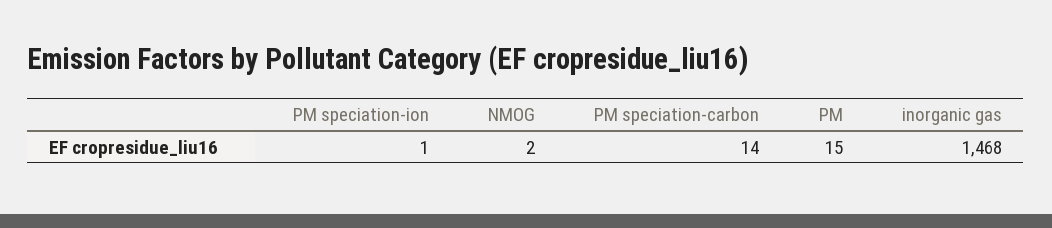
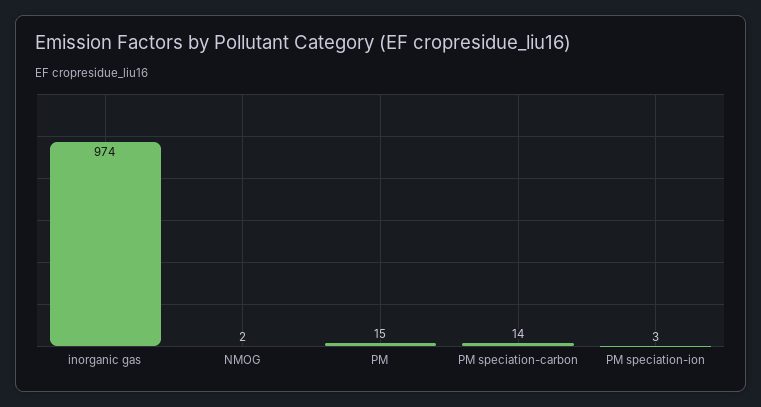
PM speciation-ion: 1 -> 3
inorganic gas: 1468 -> 974

